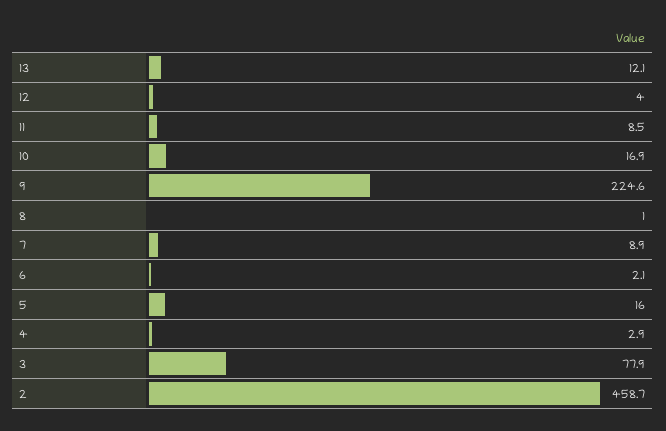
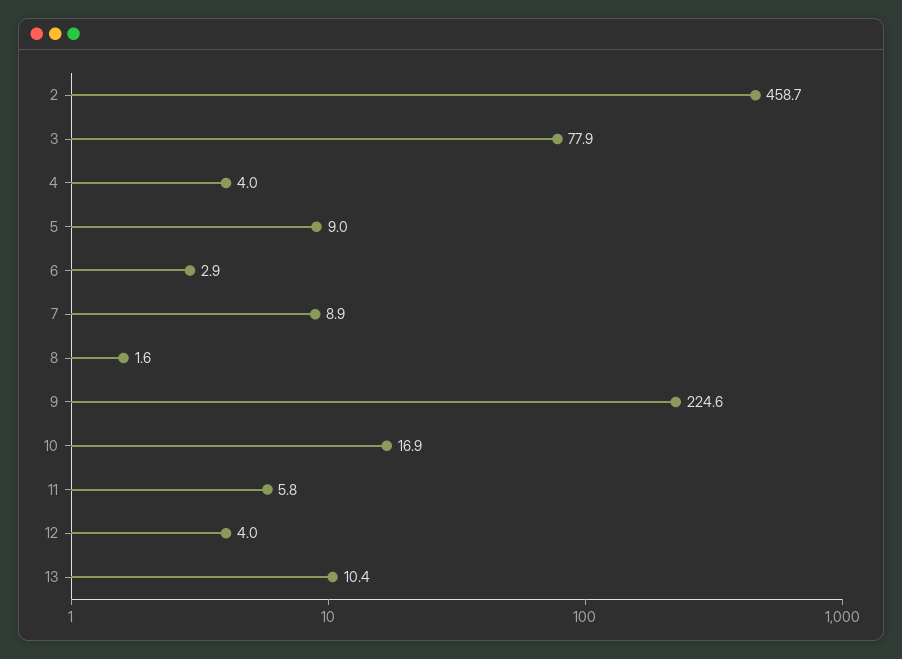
13: 12.1 -> 10.4
11: 8.5 -> 5.8
8: 1 -> 1.6
6: 2.1 -> 2.9
5: 16 -> 9
4: 2.9 -> 4

